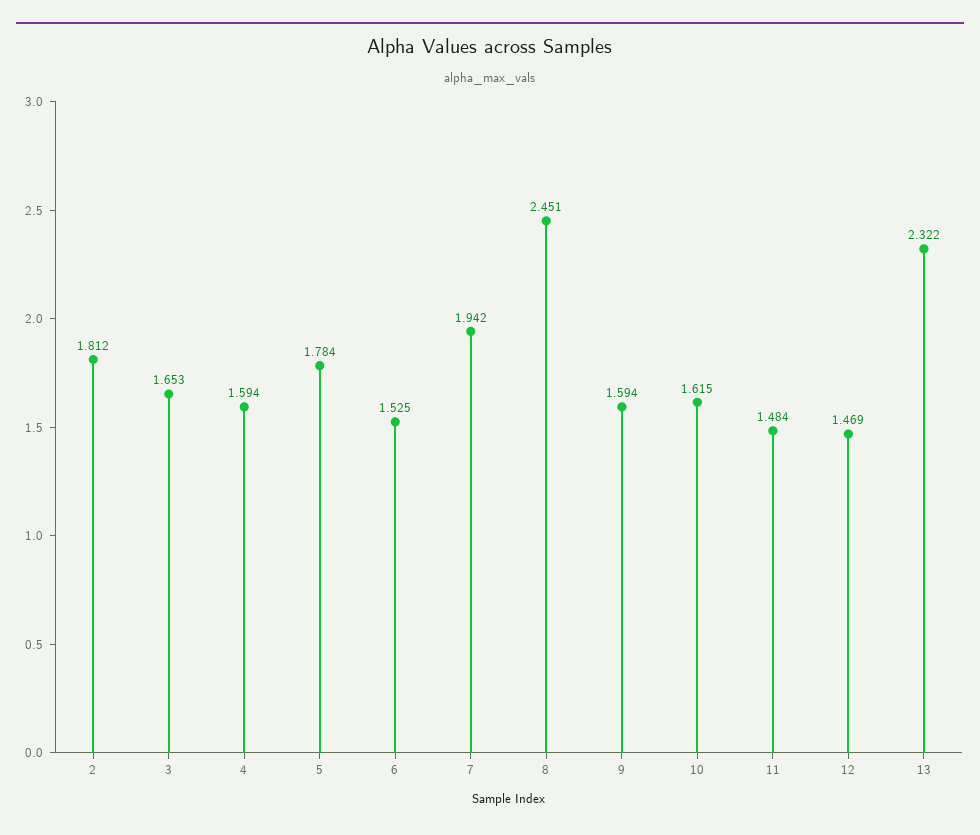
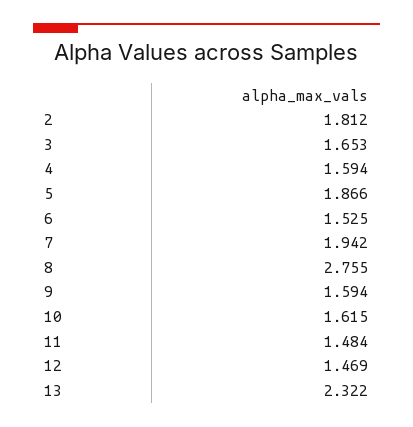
5: 1.784 -> 1.866
8: 2.451 -> 2.755

